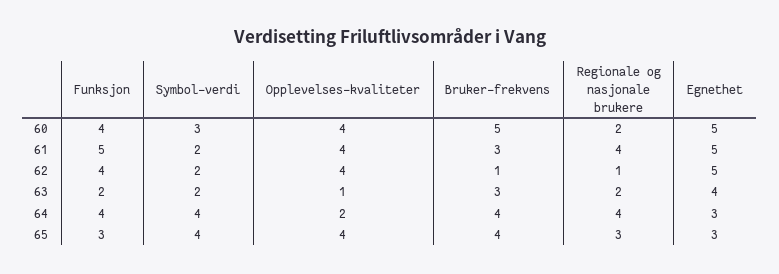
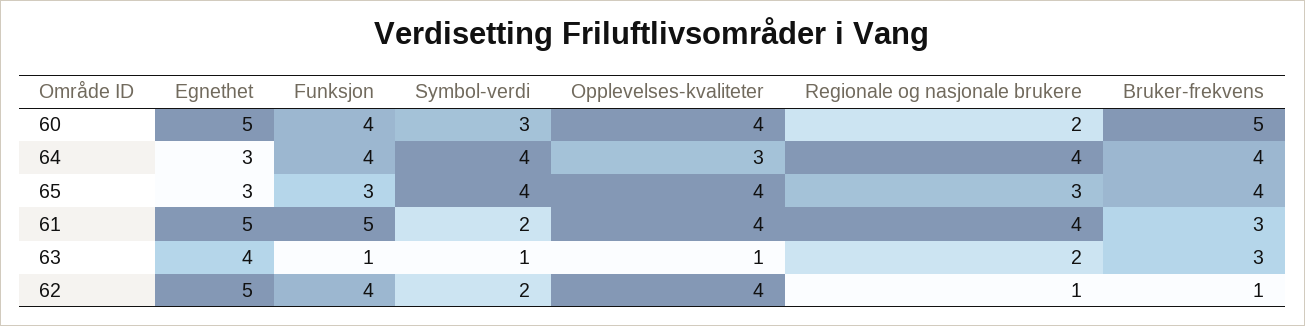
Funksjon, 63: 2 -> 1
Symbol-verdi, 63: 2 -> 1
Opplevelses-kvaliteter, 64: 2 -> 3

